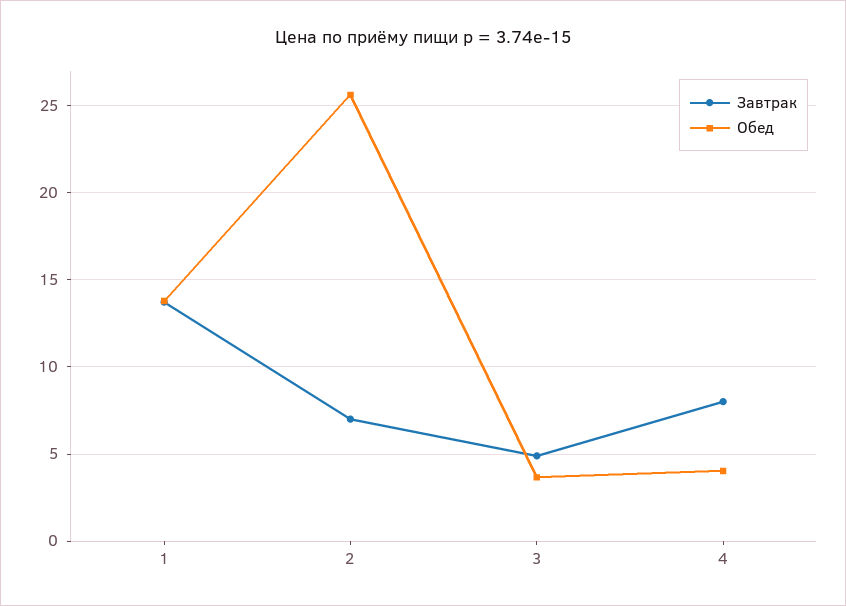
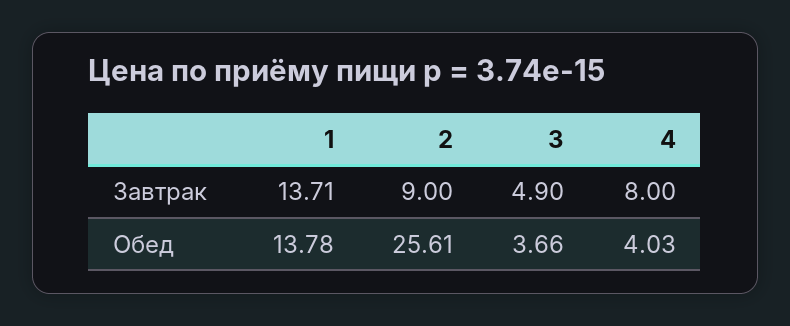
Завтрак, 2: 7 -> 9

